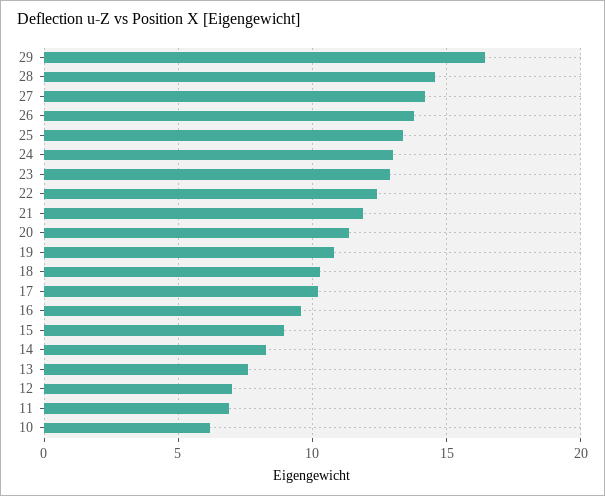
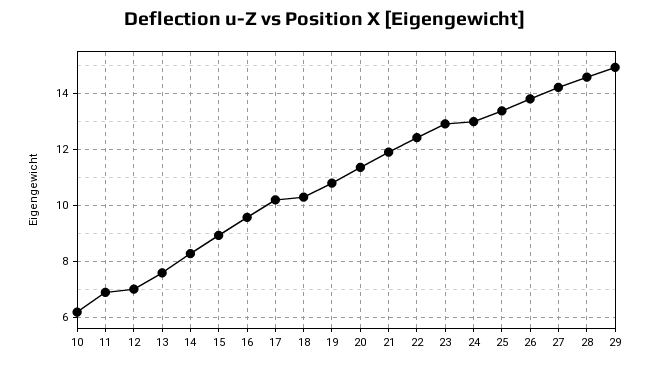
29: 16.5 -> 15

